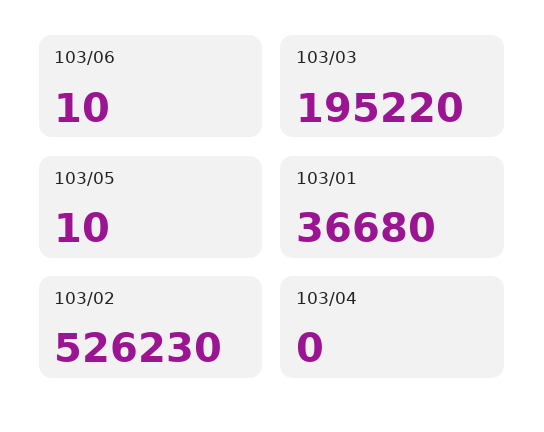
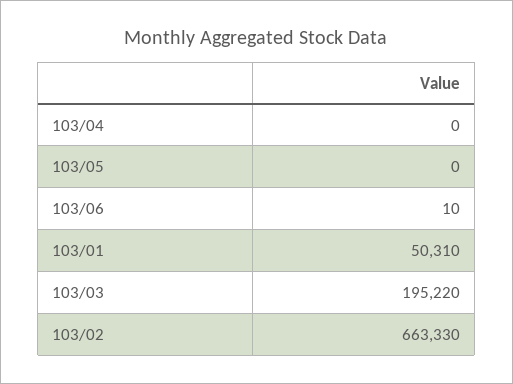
103/05: 10 -> 0
103/01: 36680 -> 50310
103/02: 526230 -> 663330

